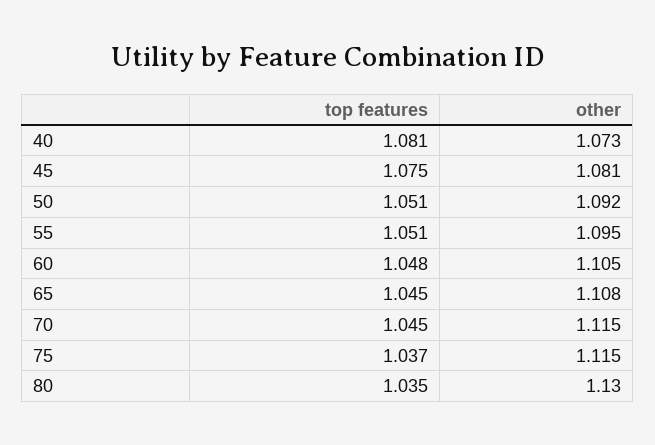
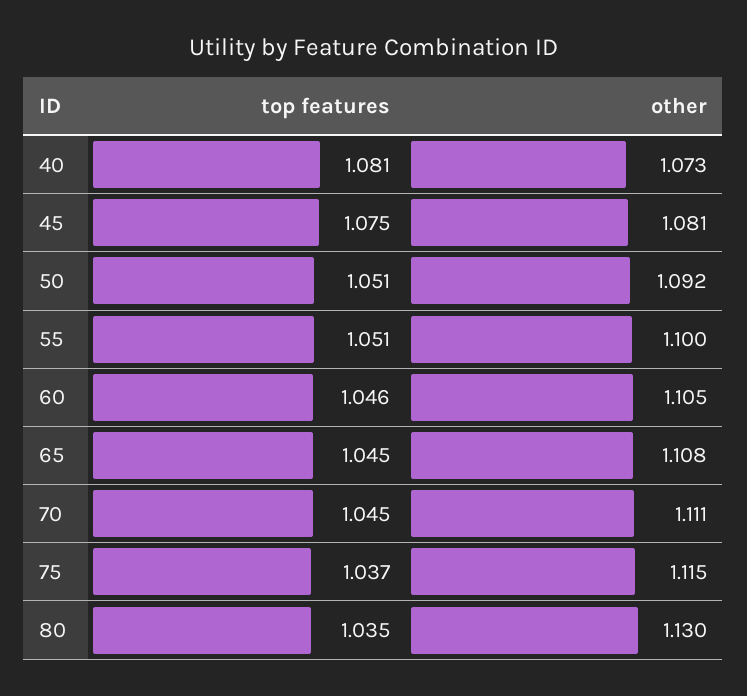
other, 55: 1.095 -> 1.1
top features, 60: 1.048 -> 1.046
other, 70: 1.115 -> 1.111

